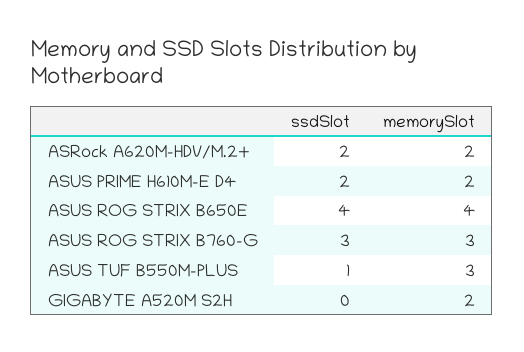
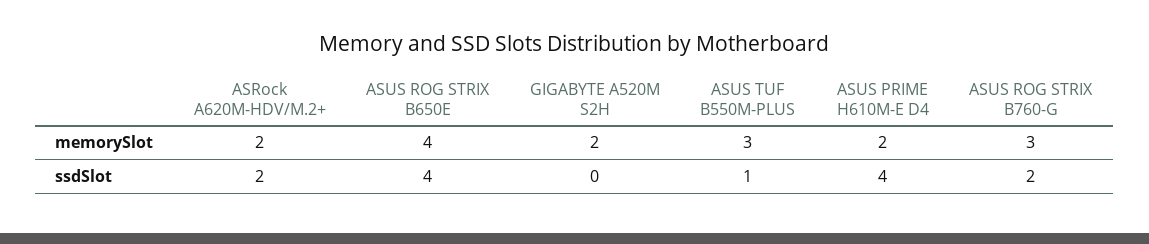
ssdSlot, ASUS PRIME H610M-E D4: 2 -> 4
ssdSlot, ASUS ROG STRIX B760-G: 3 -> 2

